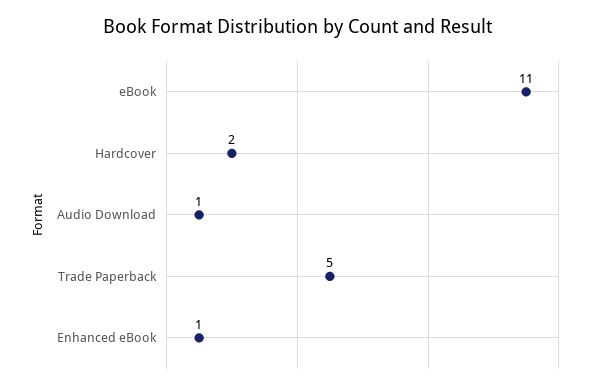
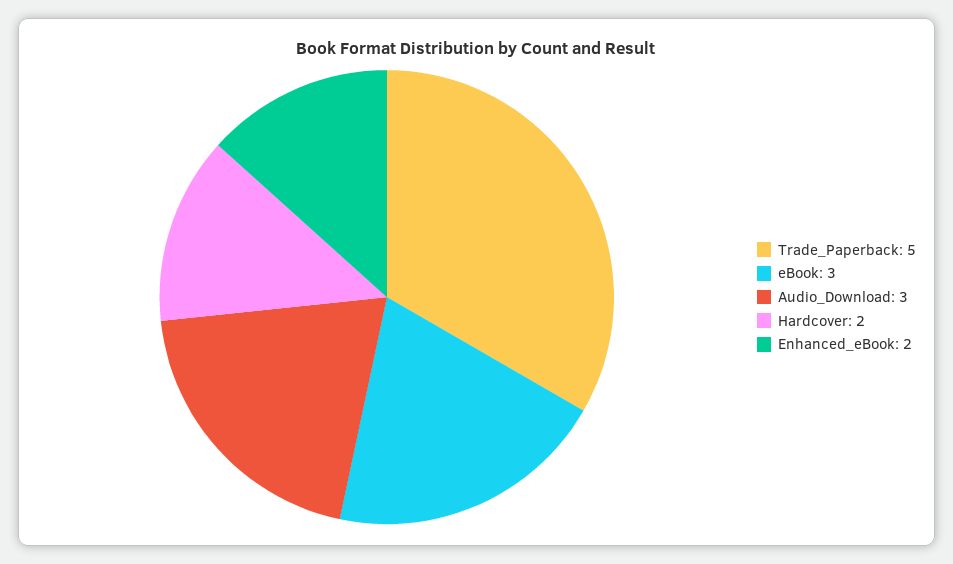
eBook: 11 -> 3
Audio Download: 1 -> 3
Enhanced eBook: 1 -> 2

